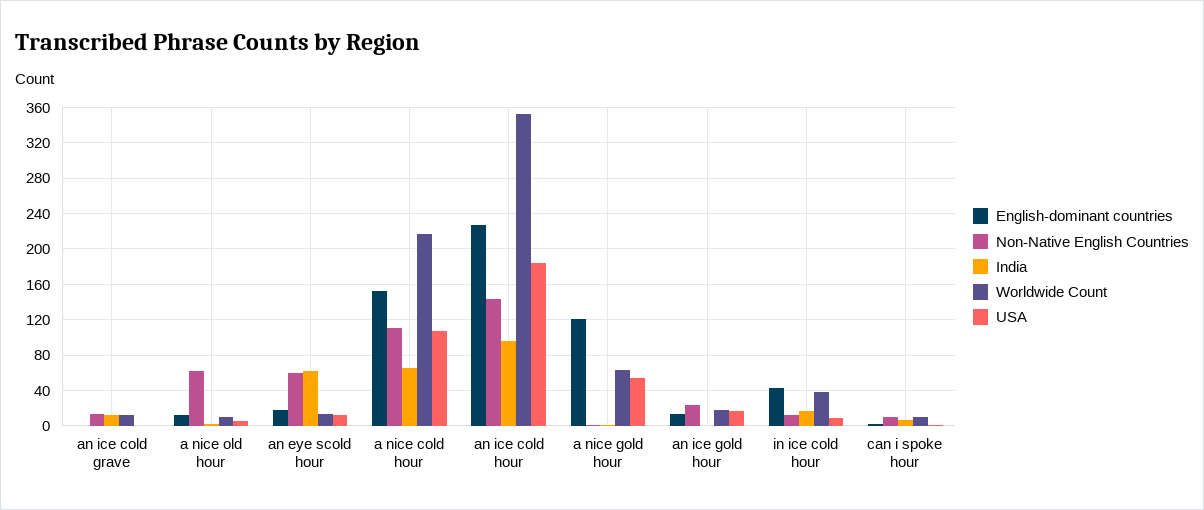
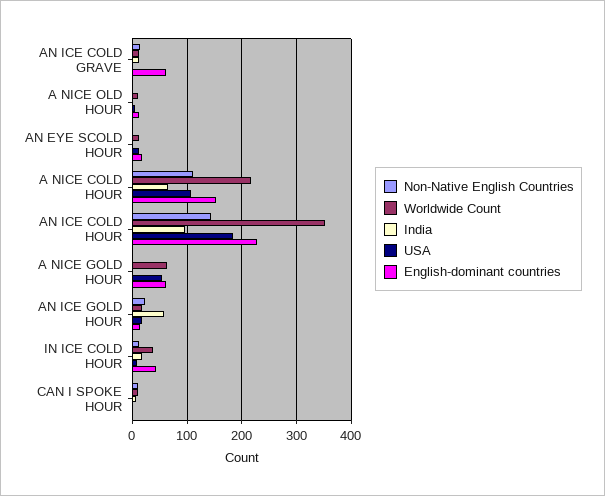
English-dominant countries, an ice cold grave: 0 -> 60
Non-Native English Countries, a nice old hour: 60 -> 0
Non-Native English Countries, an eye scold hour: 60 -> 0
India, an eye scold hour: 60 -> 0
English-dominant countries, a nice gold hour: 120 -> 60
India, an ice gold hour: 0 -> 60

